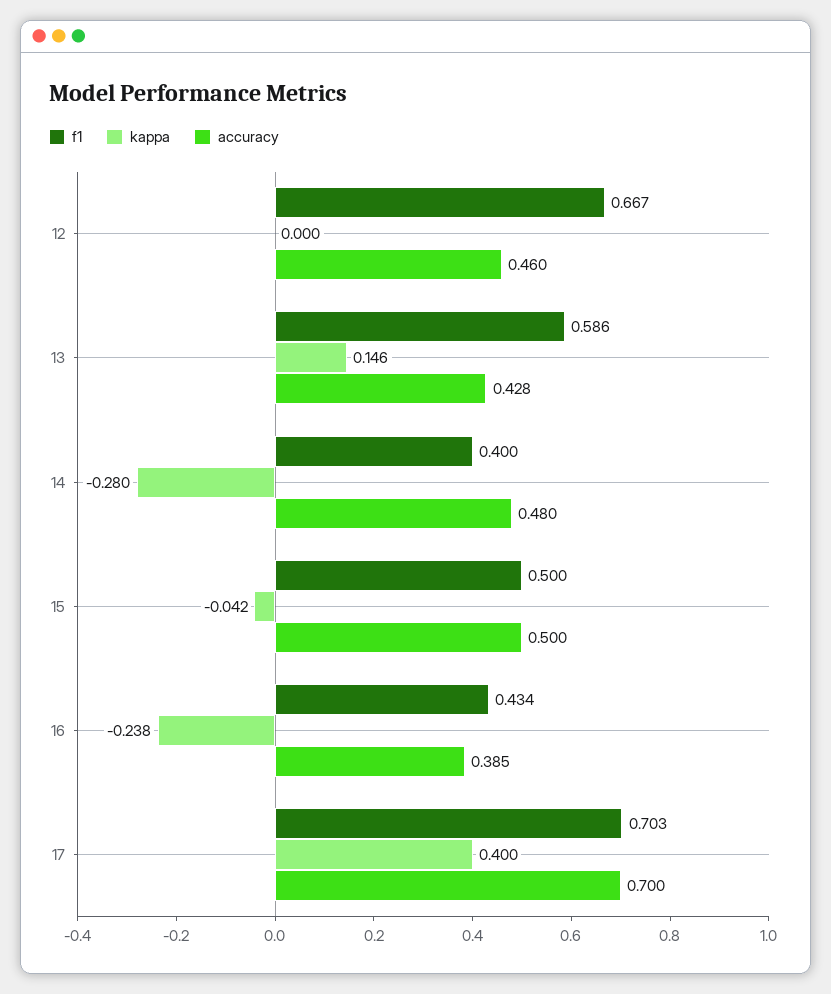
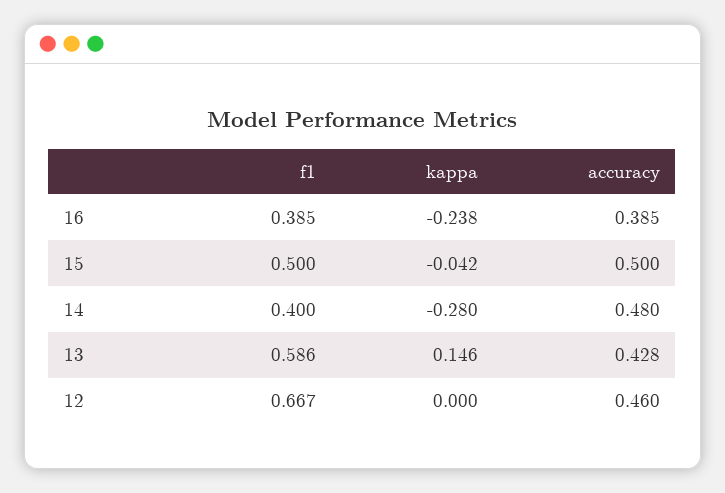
f1, 16: 0.434 -> 0.385
f1, 17: 0.703 -> none
kappa, 17: 0.4 -> none
accuracy, 17: 0.7 -> none

